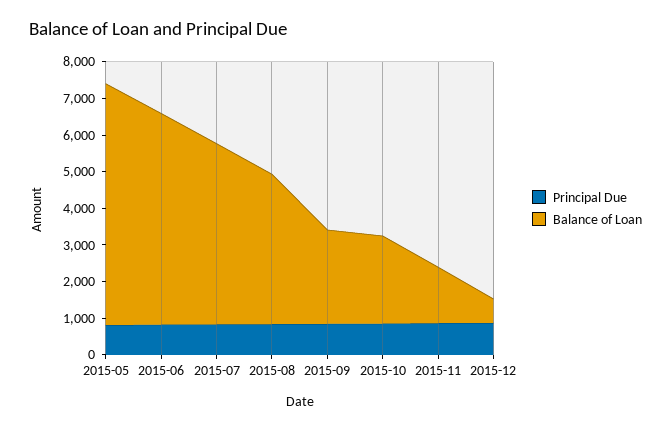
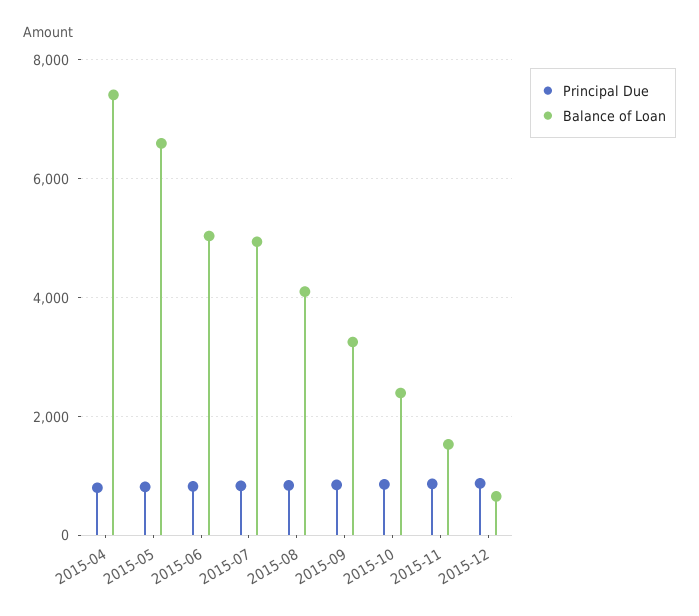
Balance of Loan, 2015-06: 5750 -> 5000
Balance of Loan, 2015-09: 2500 -> 3200
Principal Due, 2015-04: none -> 800
Balance of Loan, 2015-04: none -> 7400

